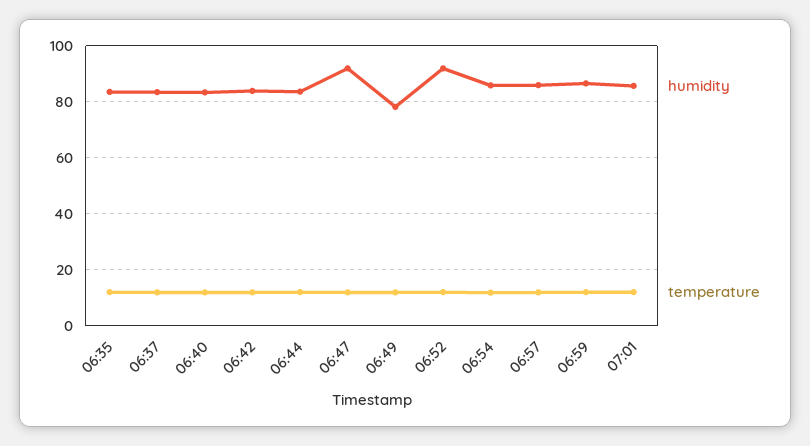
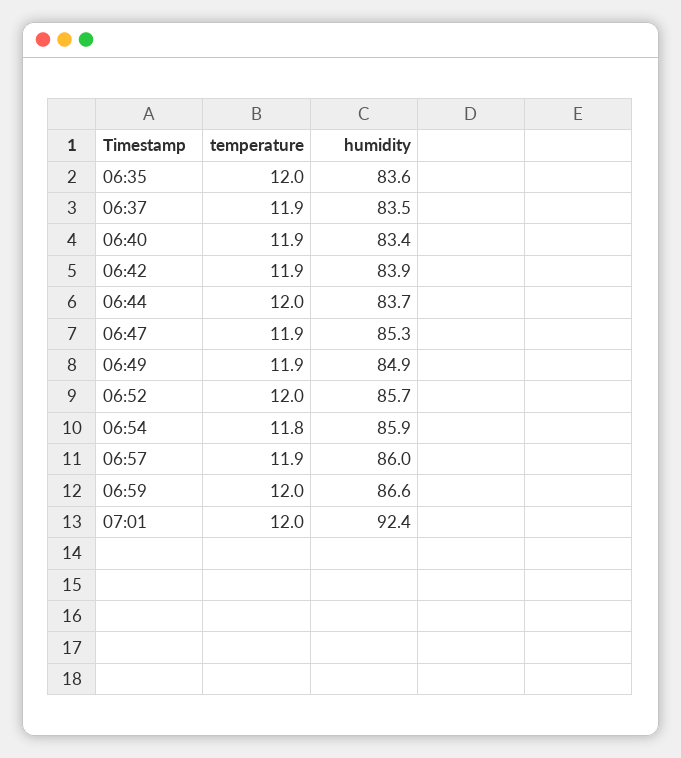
humidity, 06:47: 92.5 -> 85.3
humidity, 06:49: 77.5 -> 84.9
humidity, 06:52: 92.5 -> 85.7
humidity, 07:01: 85 -> 92.4

